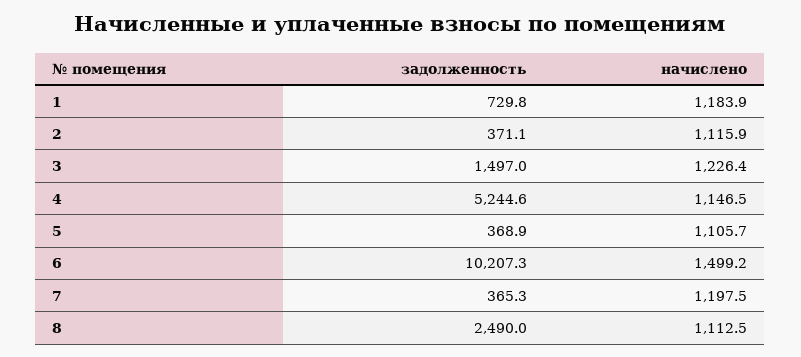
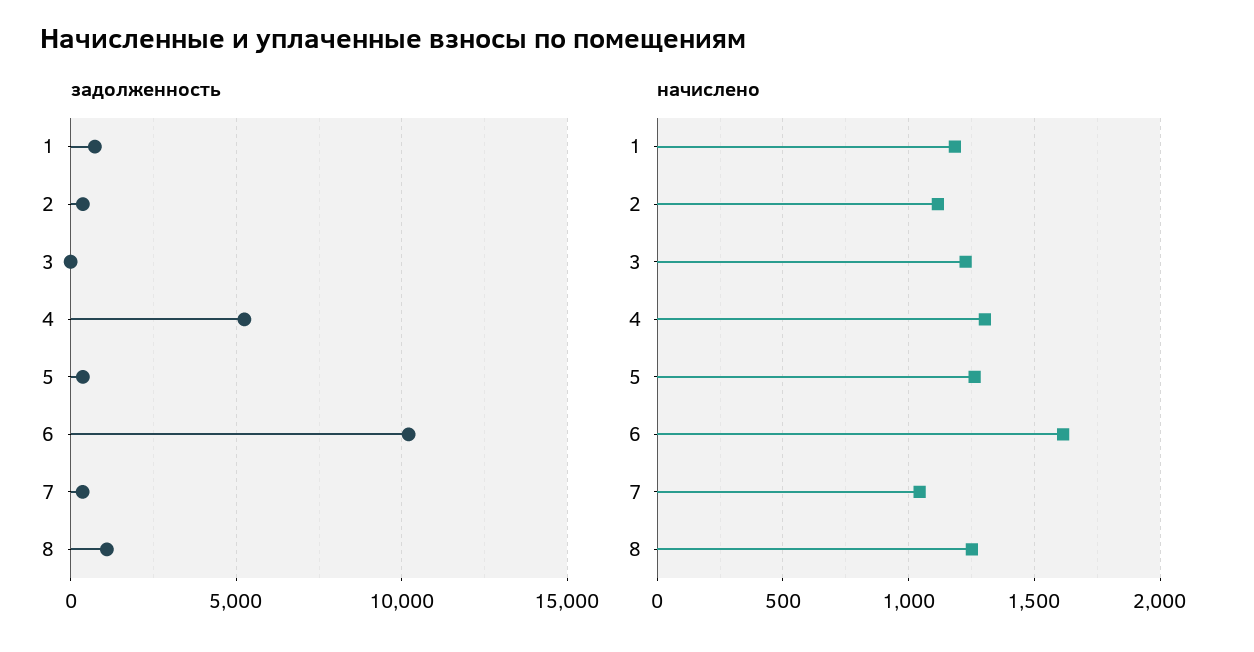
задолженность, 3: 1497 -> 0
начислено, 4: 1146.5 -> 1300
начислено, 5: 1105.7 -> 1250
начислено, 6: 1499.2 -> 1600
начислено, 7: 1197.5 -> 1050
задолженность, 8: 2490 -> 1000
начислено, 8: 1112.5 -> 1250

